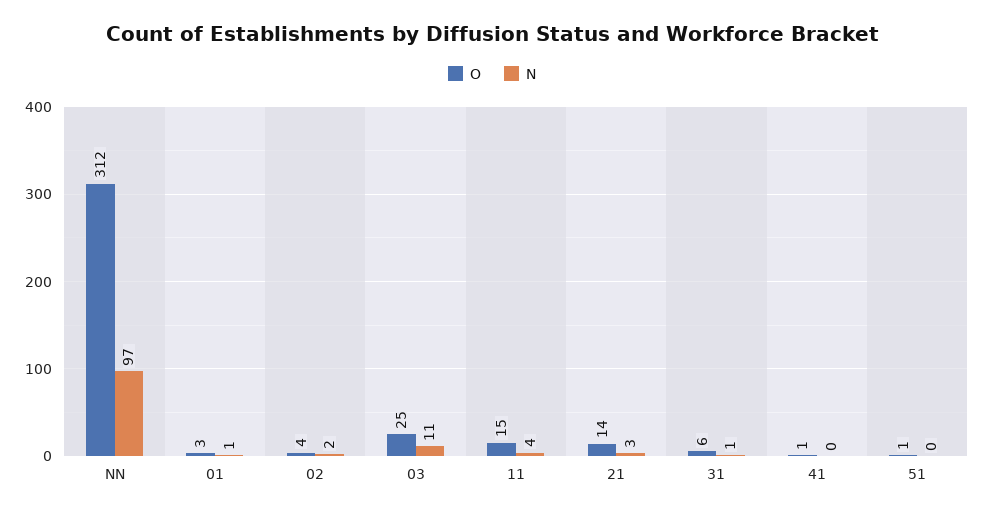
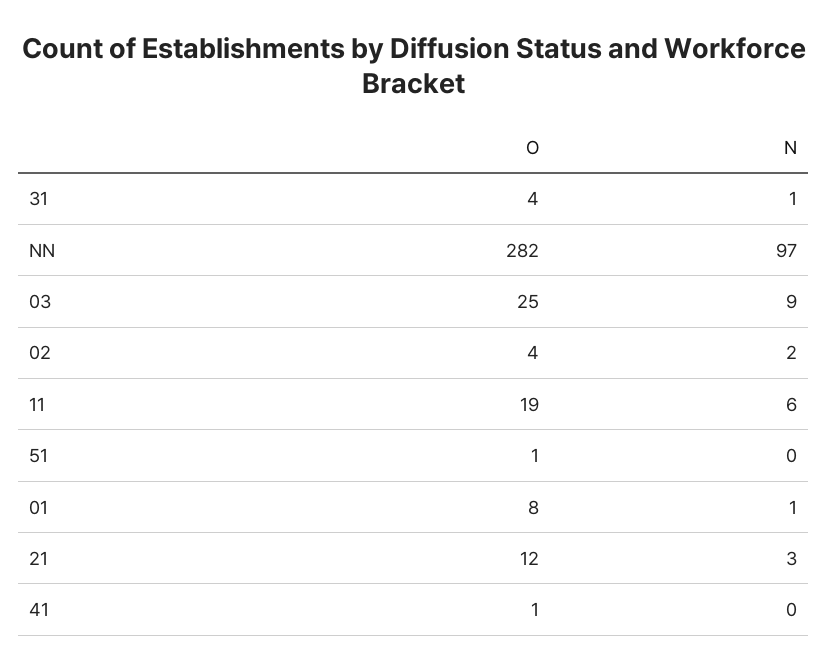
O, NN: 312 -> 282
O, 01: 3 -> 8
N, 03: 11 -> 9
O, 11: 15 -> 19
N, 11: 4 -> 6
O, 21: 14 -> 12
O, 31: 6 -> 4

